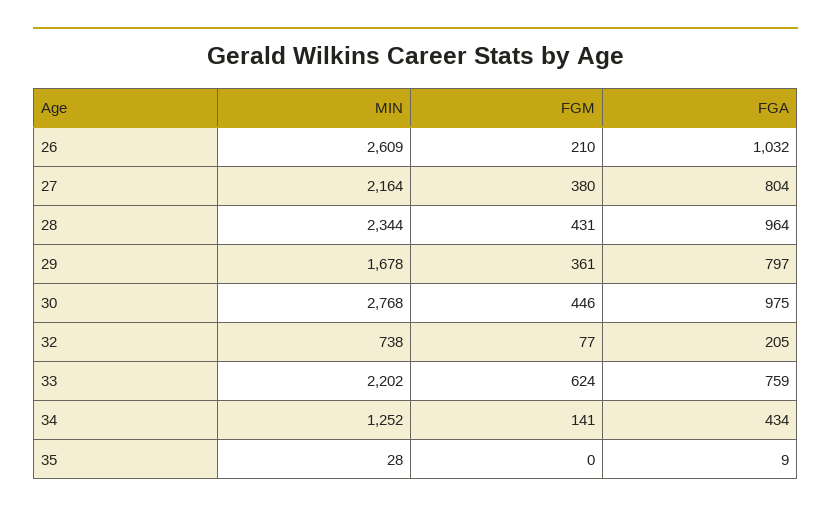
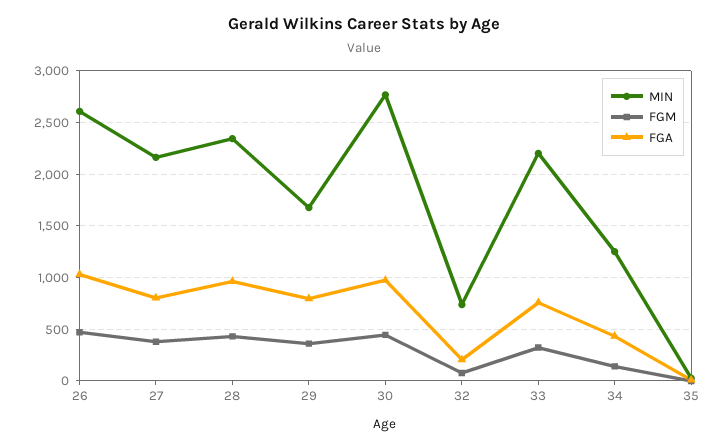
FGM, 26: 210 -> 500
FGM, 33: 624 -> 300

